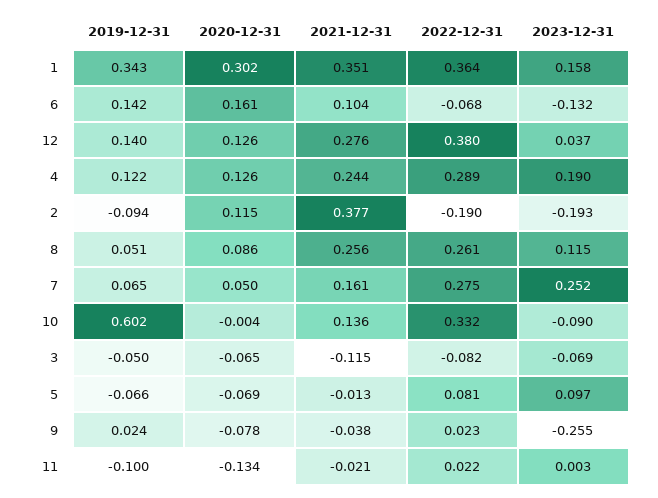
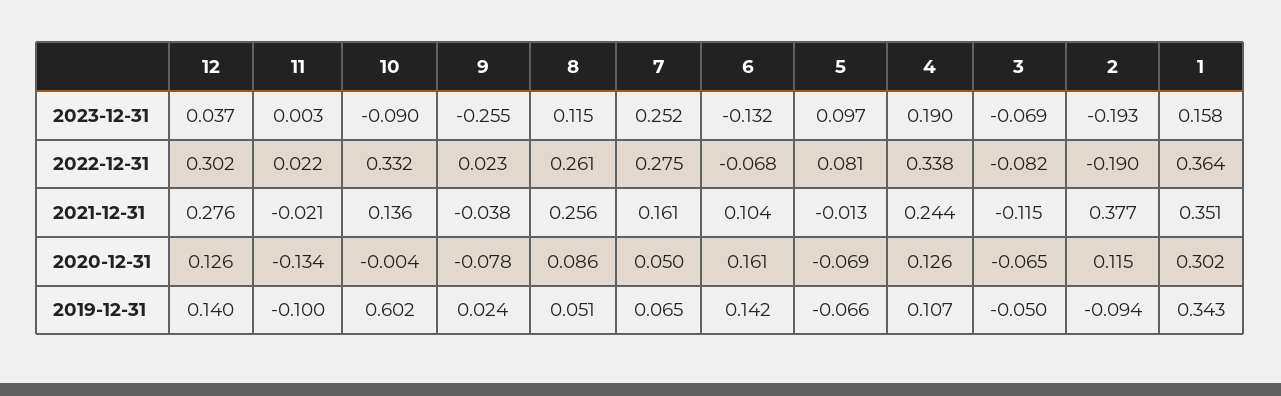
2022-12-31, 12: 0.38 -> 0.302
2019-12-31, 4: 0.122 -> 0.107
2022-12-31, 4: 0.289 -> 0.338

